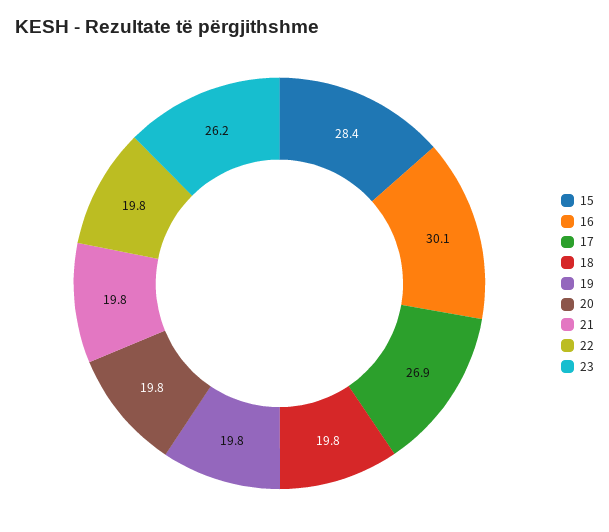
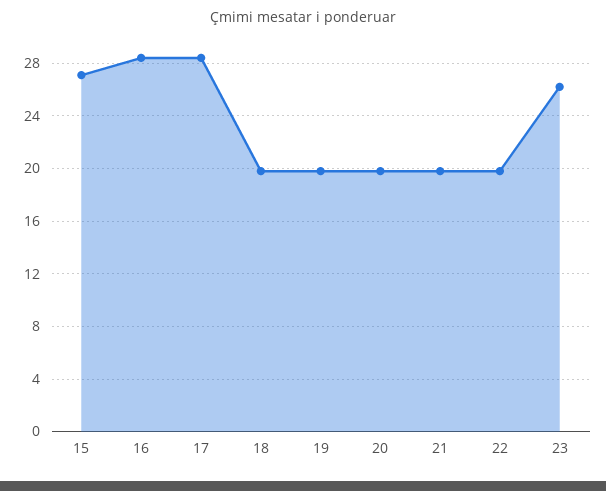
15: 28.4 -> 27
16: 30.1 -> 28.5
17: 26.9 -> 28.5

